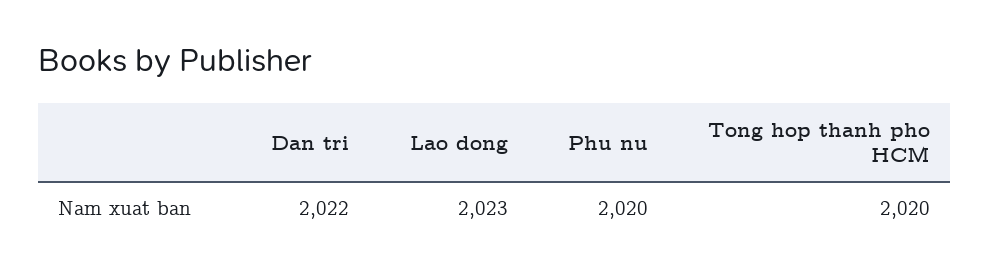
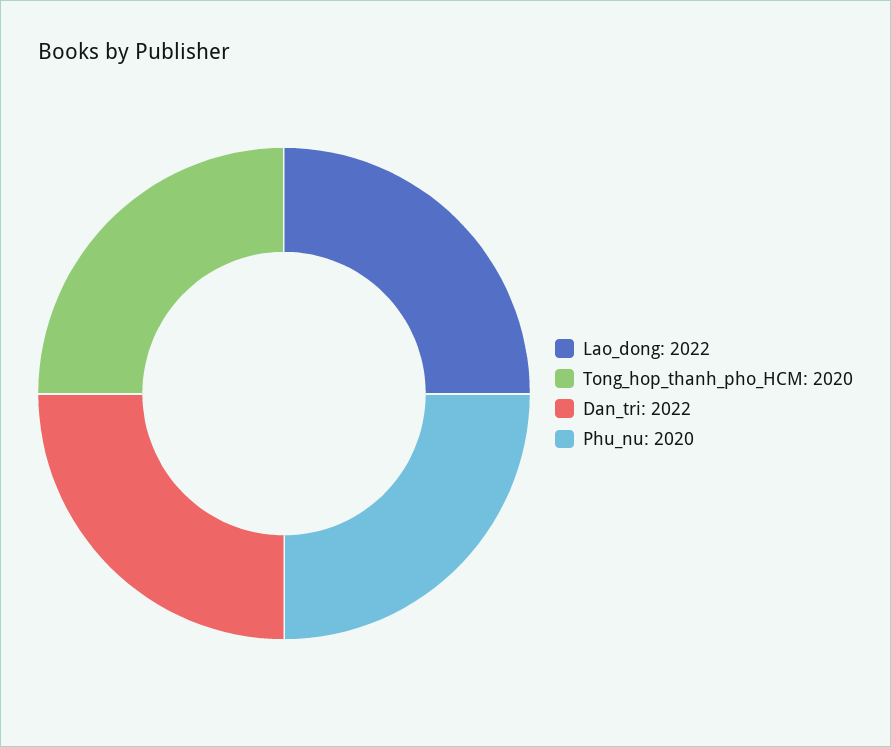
Lao dong: 2023 -> 2022

